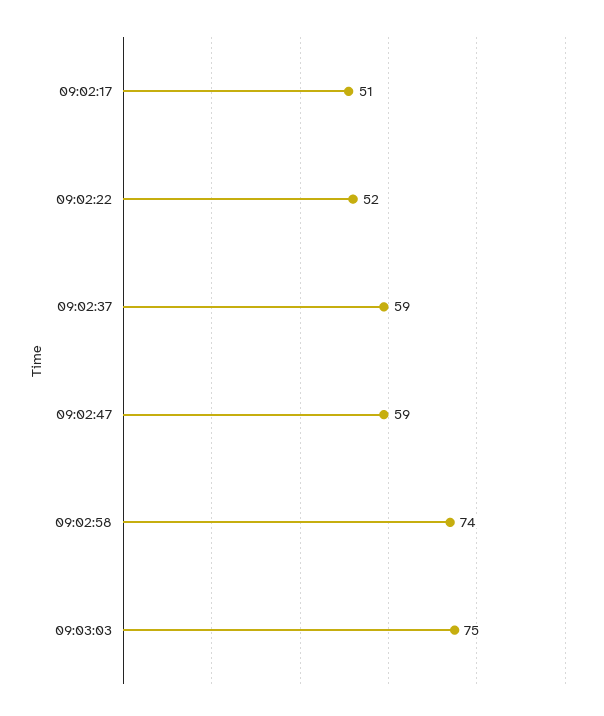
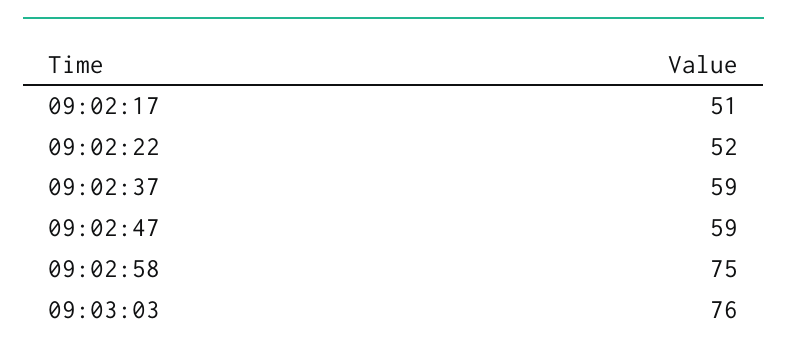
09:02:58: 74 -> 75
09:03:03: 75 -> 76

